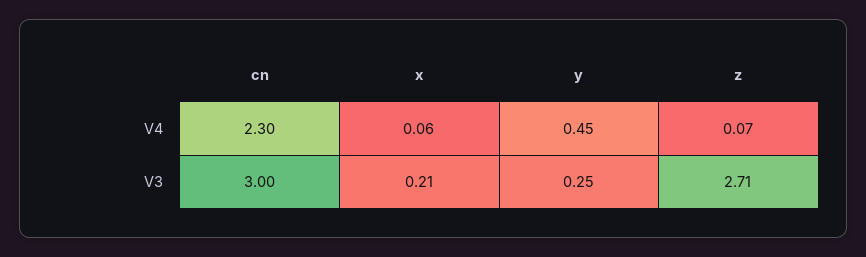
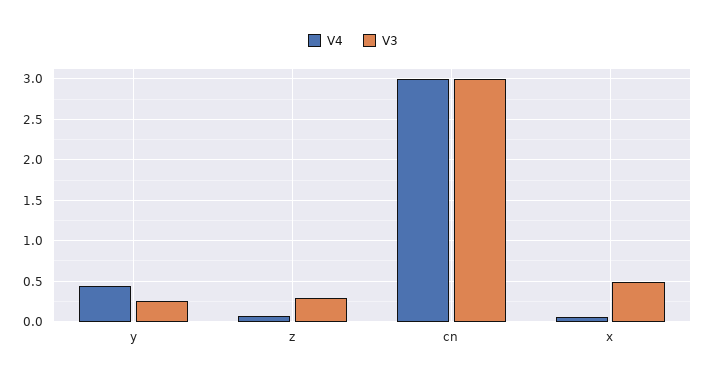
V4, cn: 2.3 -> 3
V3, x: 0.21 -> 0.5
V3, z: 2.71 -> 0.3

